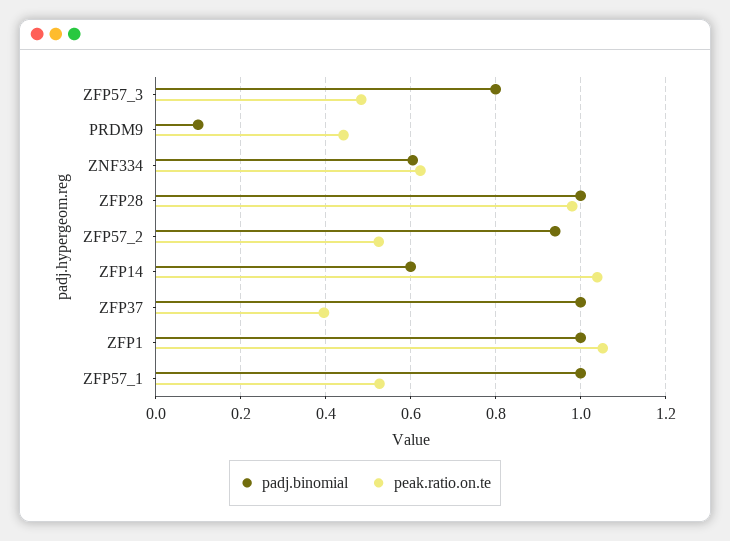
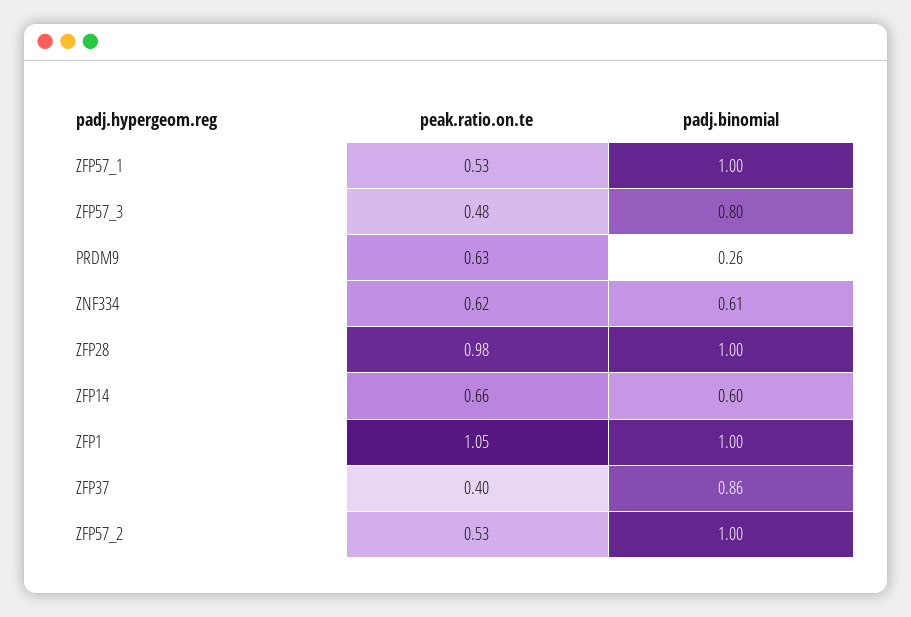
padj.binomial, PRDM9: 0.1 -> 0.26
peak.ratio.on.te, PRDM9: 0.44 -> 0.63
padj.binomial, ZFP57_2: 0.94 -> 1
peak.ratio.on.te, ZFP14: 1.04 -> 0.66
padj.binomial, ZFP37: 1 -> 0.86

